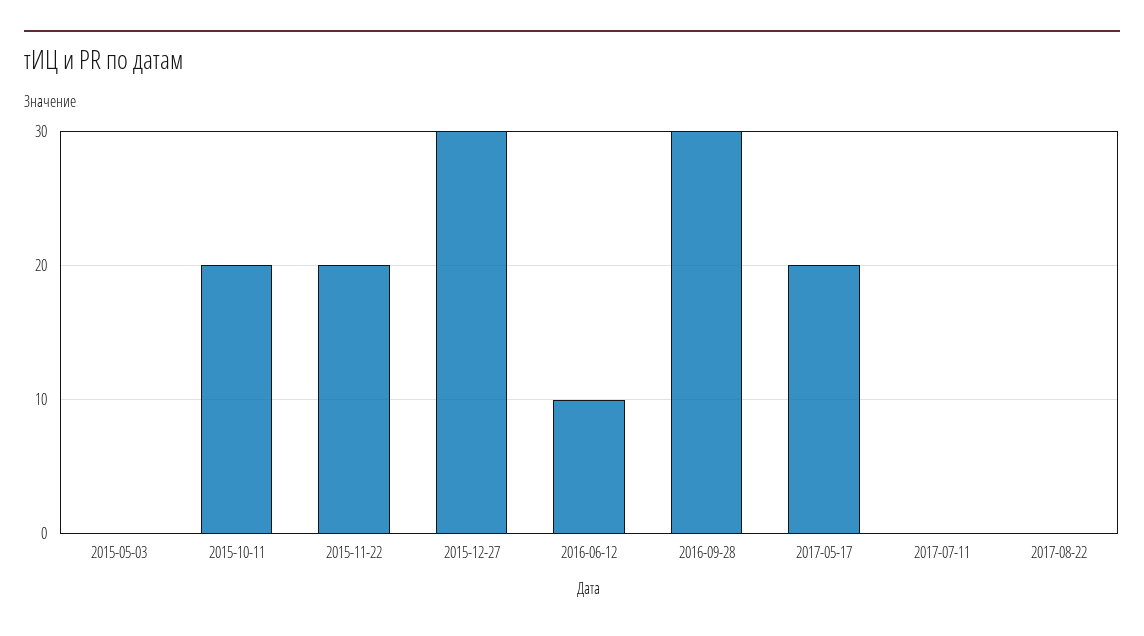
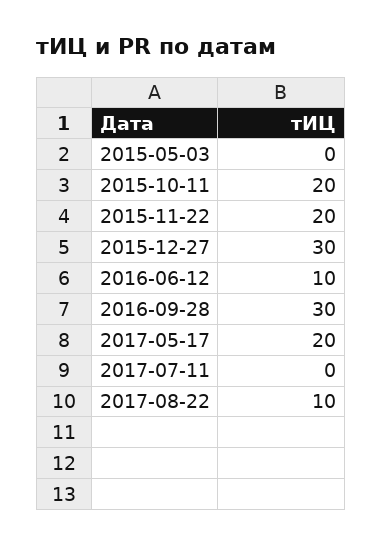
2017-08-22: 0 -> 10

